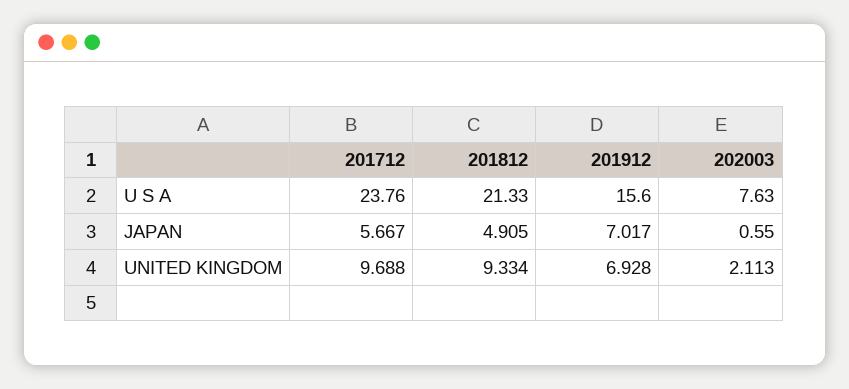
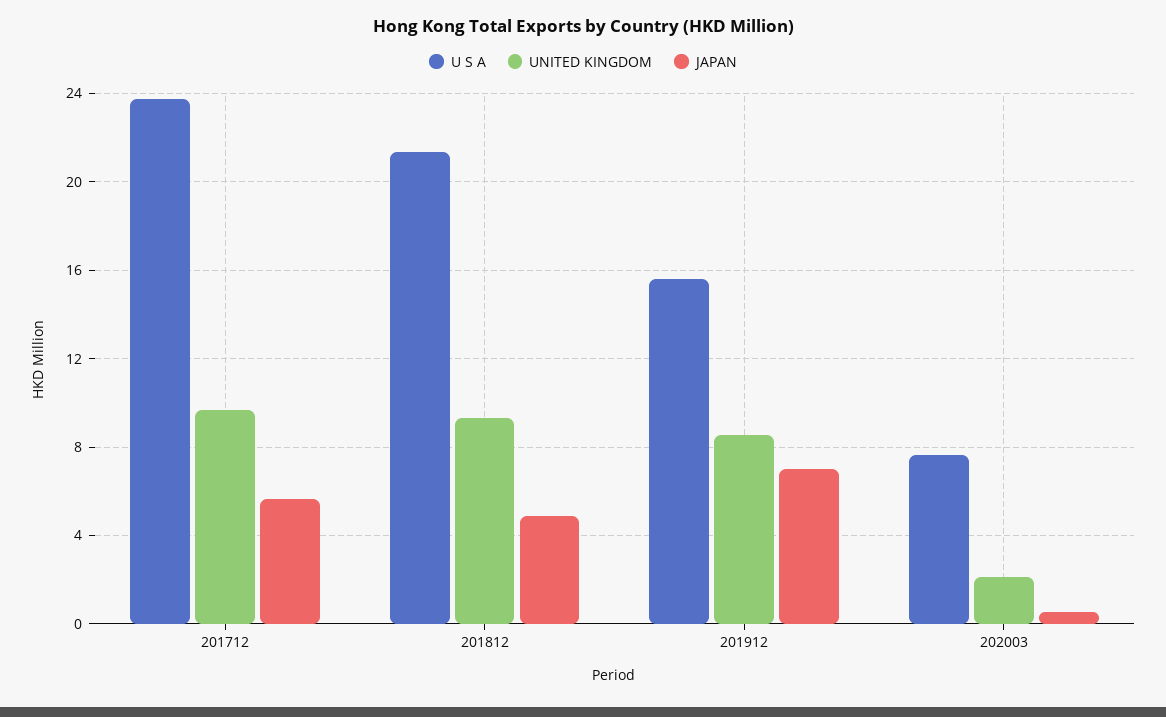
UNITED KINGDOM, 201912: 6.928 -> 8.5

